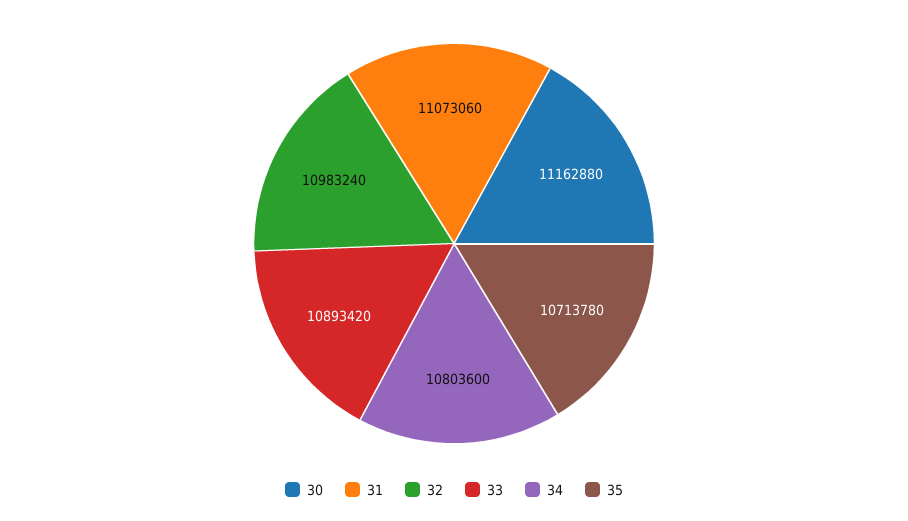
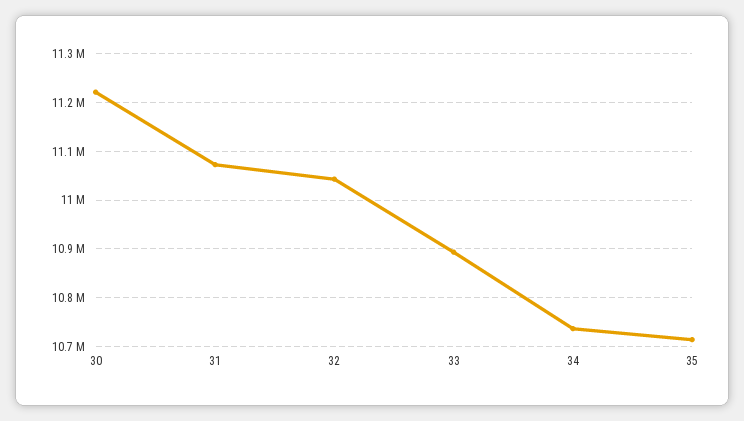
30: 11162880 -> 11220000
32: 10983240 -> 11040000
34: 10803600 -> 10740000

